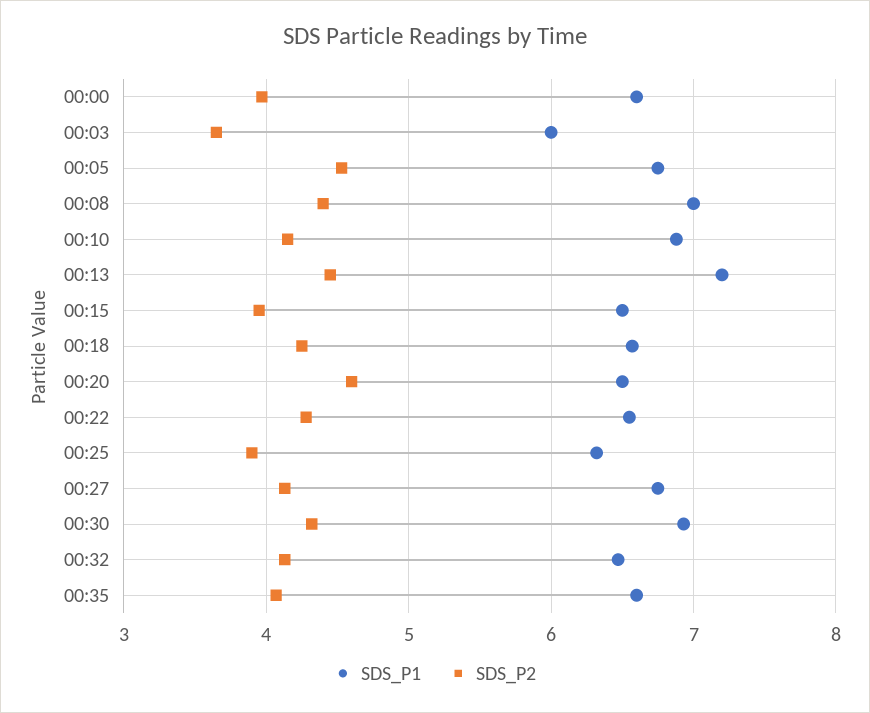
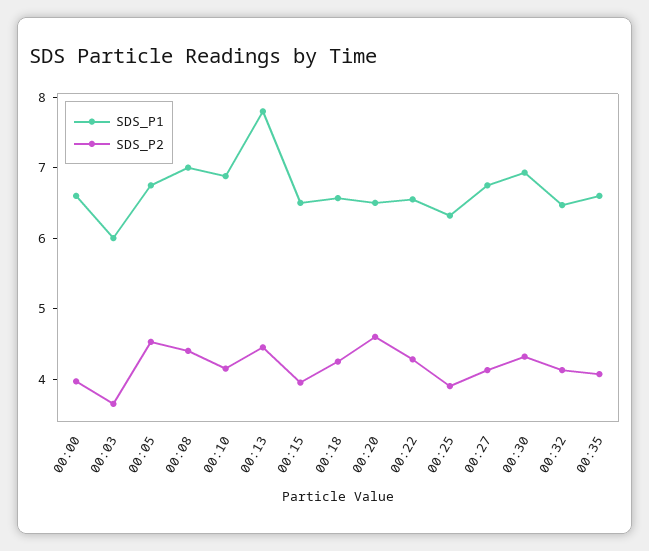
SDS_P1, 00:13: 7.2 -> 7.8

